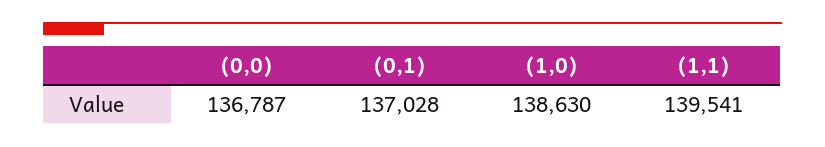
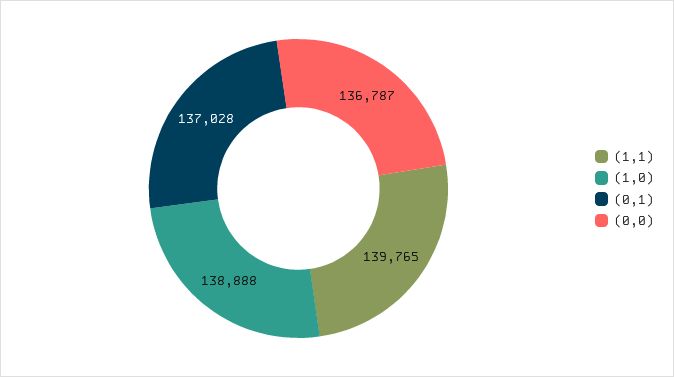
(1,0): 138630 -> 138888
(1,1): 139541 -> 139765

